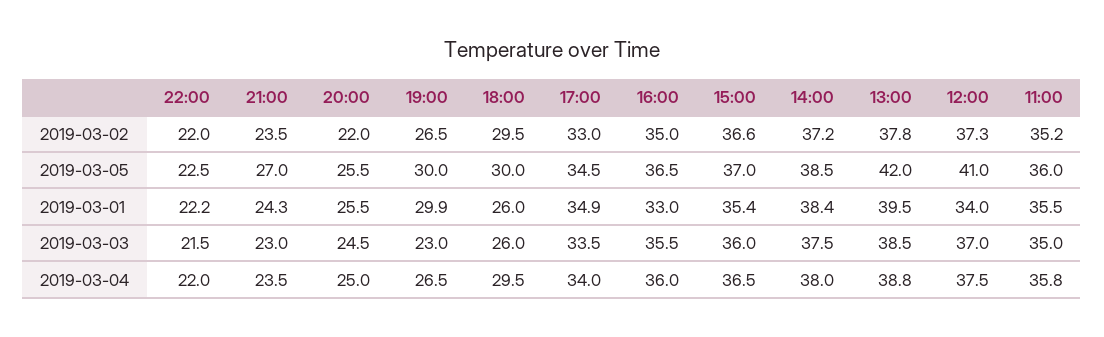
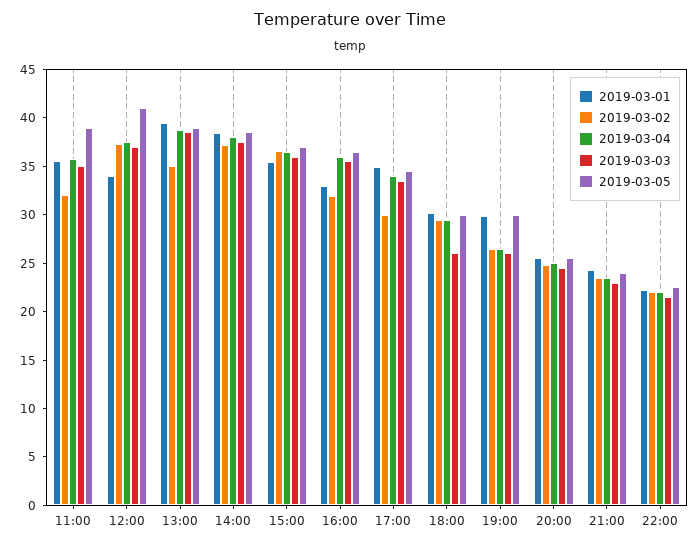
2019-03-02, 20:00: 22 -> 25
2019-03-02, 17:00: 33 -> 30
2019-03-02, 16:00: 35 -> 32
2019-03-02, 13:00: 37.8 -> 35
2019-03-02, 11:00: 35.2 -> 32
2019-03-05, 21:00: 27 -> 24
2019-03-05, 13:00: 42 -> 39
2019-03-05, 11:00: 36 -> 39
2019-03-01, 18:00: 26 -> 30
2019-03-03, 19:00: 23 -> 26

